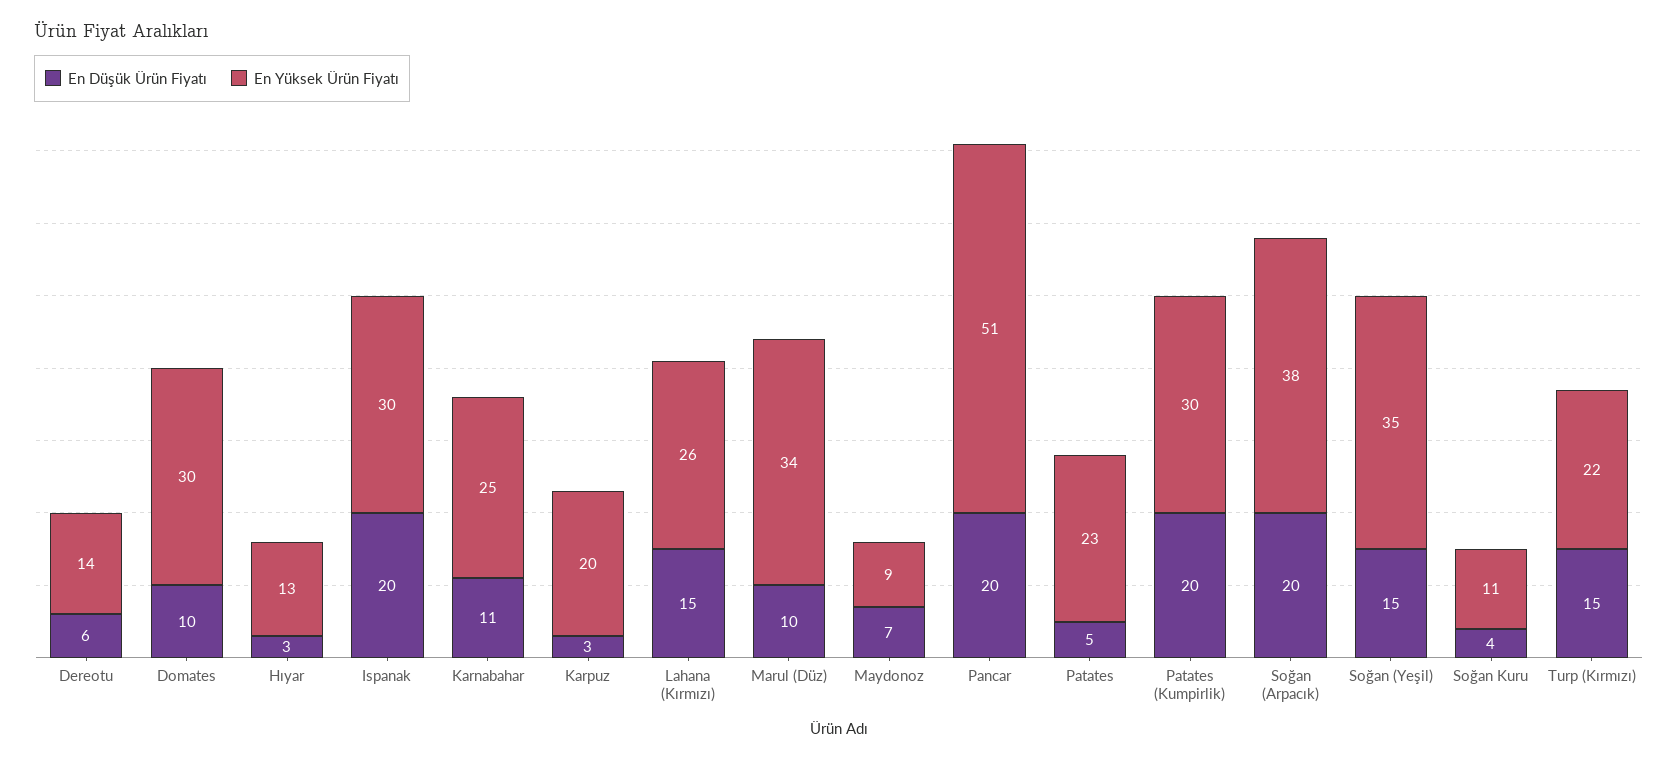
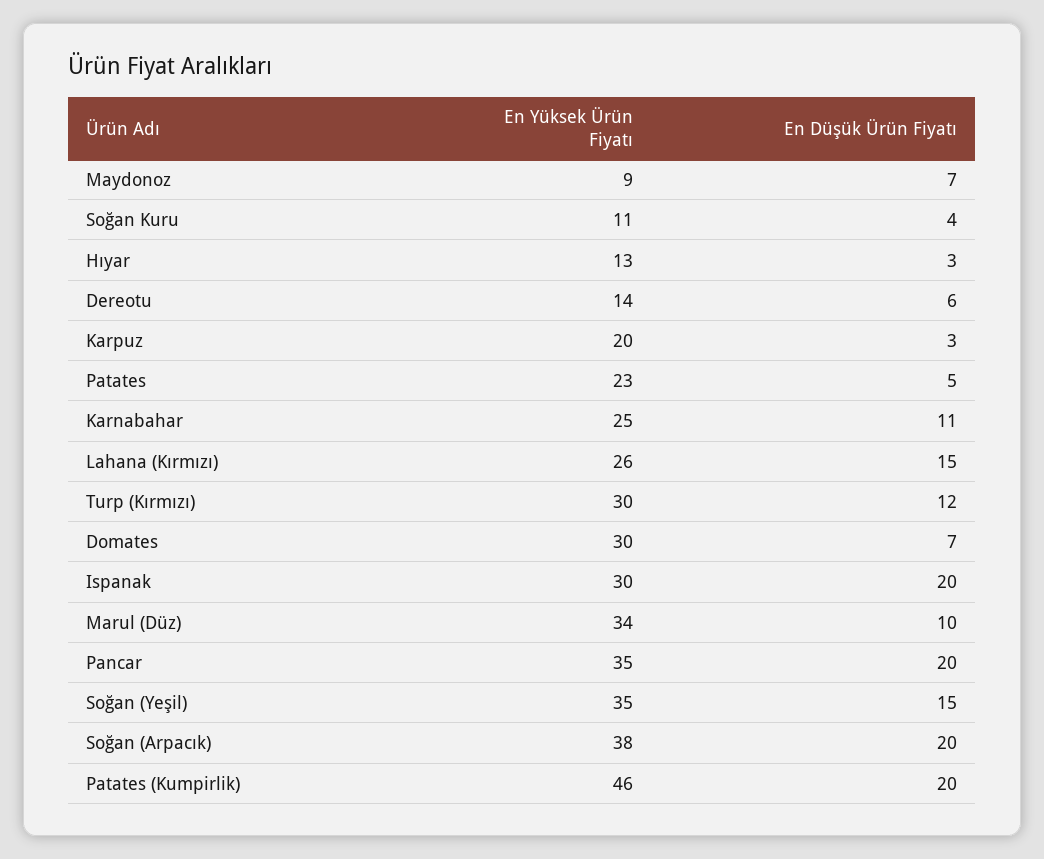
En Düşük Ürün Fiyatı, Domates: 10 -> 7
En Yüksek Ürün Fiyatı, Pancar: 51 -> 35
En Yüksek Ürün Fiyatı, Patates (Kumpirlik): 30 -> 46
En Düşük Ürün Fiyatı, Turp (Kırmızı): 15 -> 12
En Yüksek Ürün Fiyatı, Turp (Kırmızı): 22 -> 30

